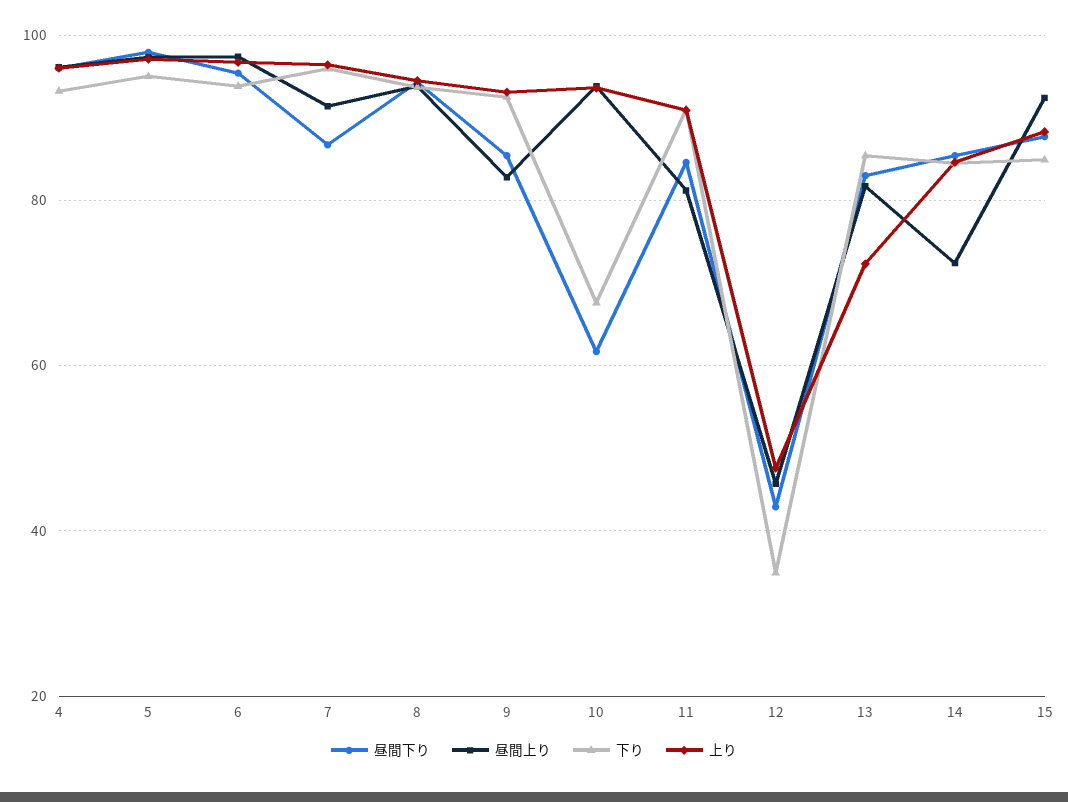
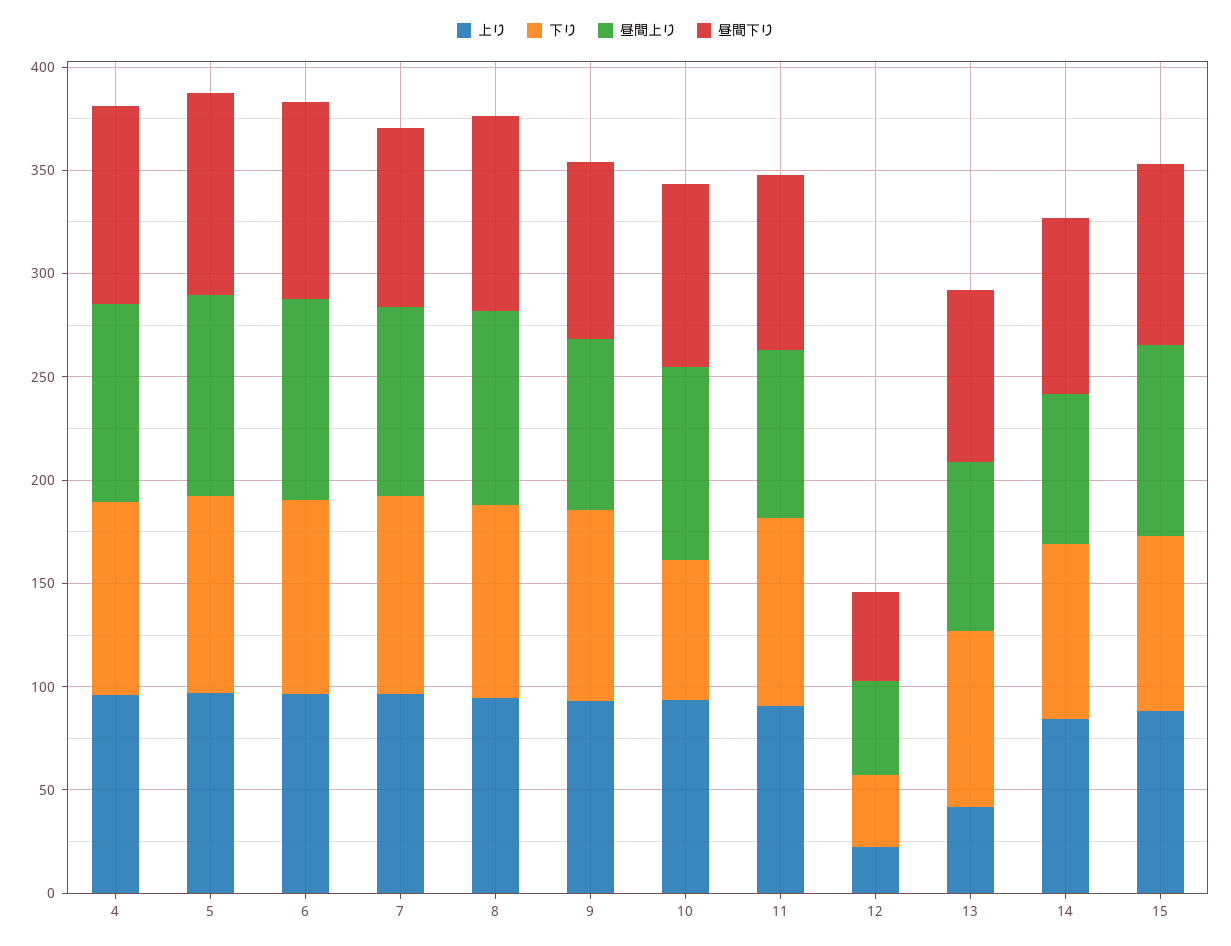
昼間下り, 10: 62 -> 90
上り, 12: 48 -> 20
上り, 13: 72 -> 40

